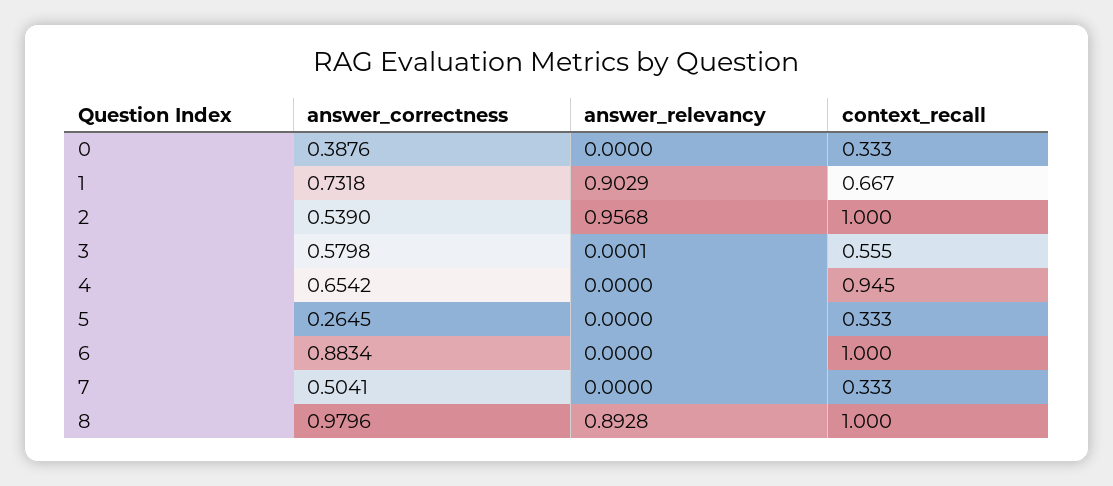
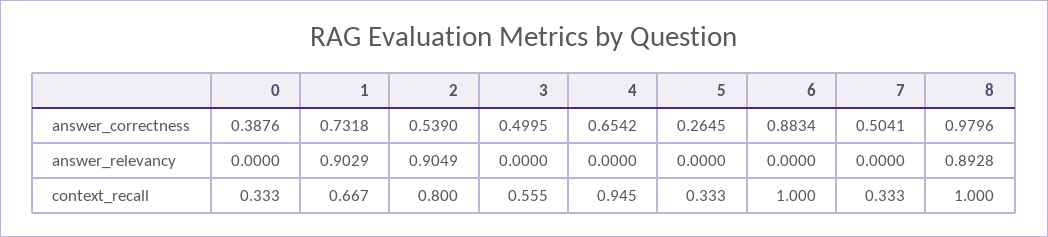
answer_relevancy, 2: 0.9568 -> 0.9049
context_recall, 2: 1 -> 0.8
answer_correctness, 3: 0.5798 -> 0.4995
answer_relevancy, 3: 0.0001 -> 0

